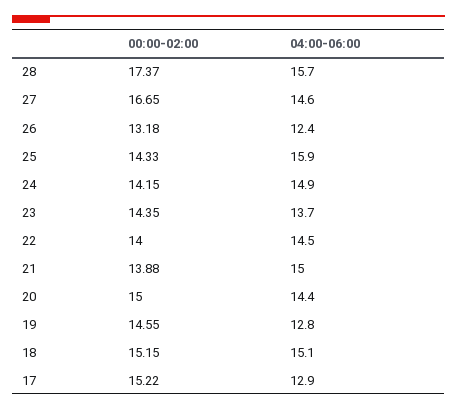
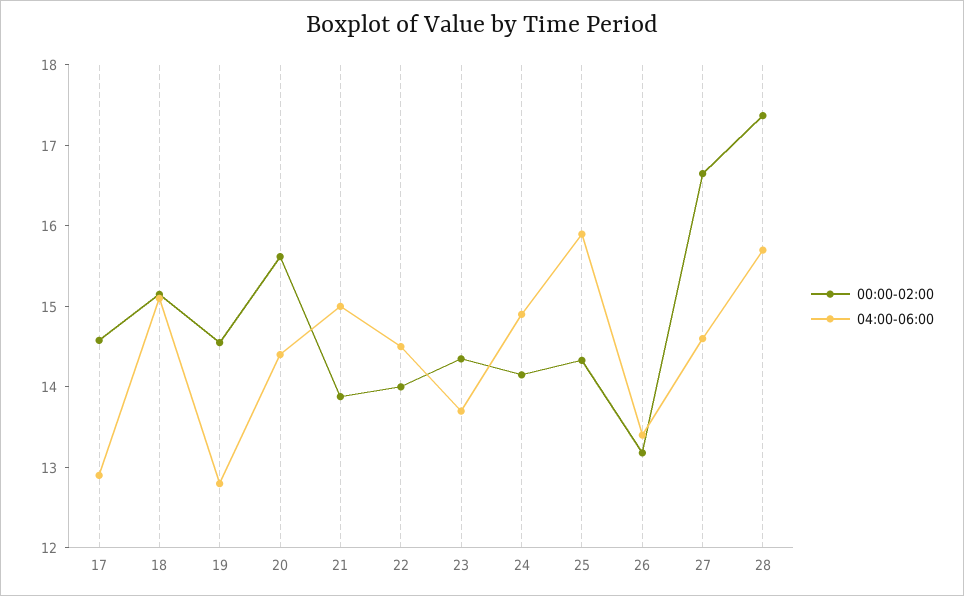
04:00-06:00, 26: 12.4 -> 13.4
00:00-02:00, 20: 15 -> 15.6
00:00-02:00, 17: 15.22 -> 14.6

